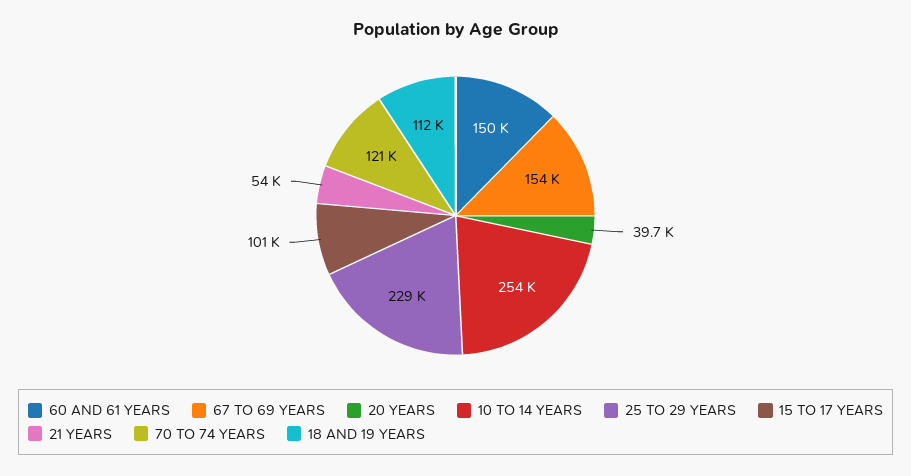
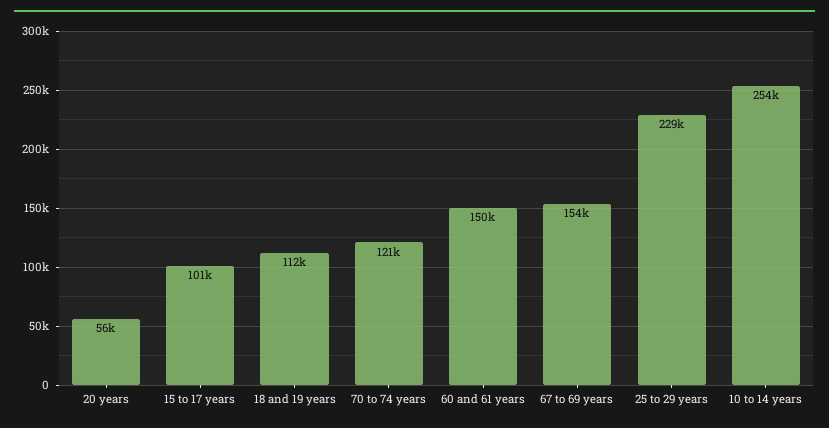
20 YEARS: 39700 -> 56000
21 YEARS: 54000 -> none

